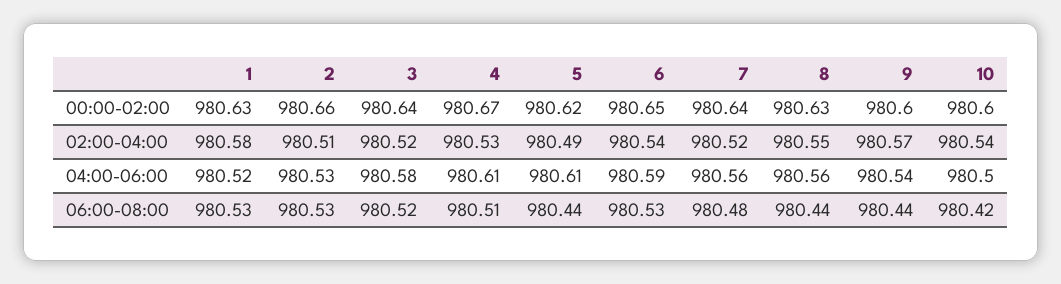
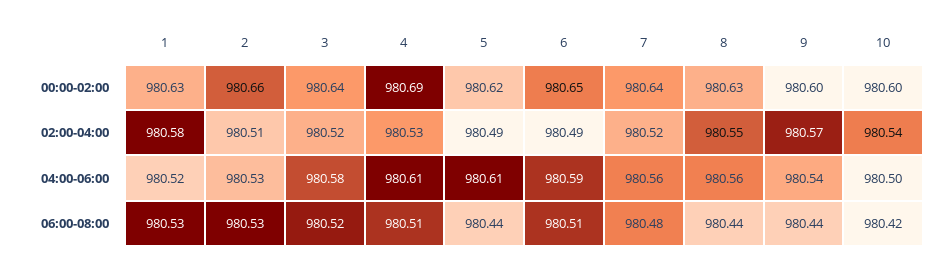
4, 00:00-02:00: 980.67 -> 980.69
6, 02:00-04:00: 980.54 -> 980.49
6, 06:00-08:00: 980.53 -> 980.51

